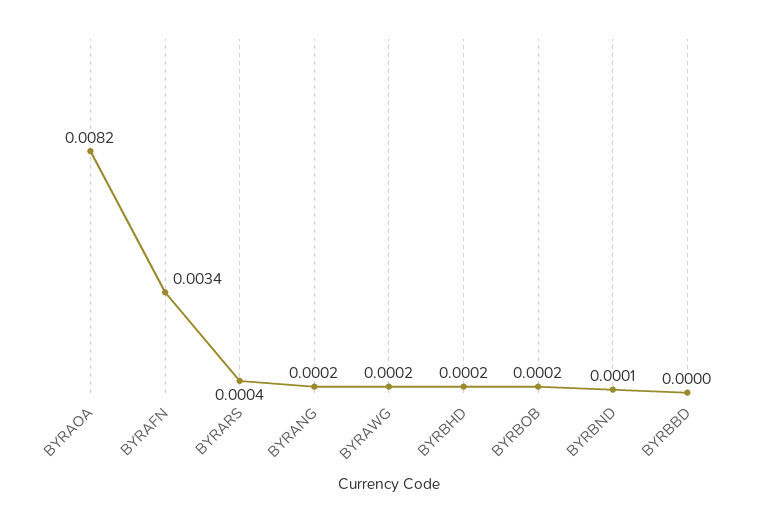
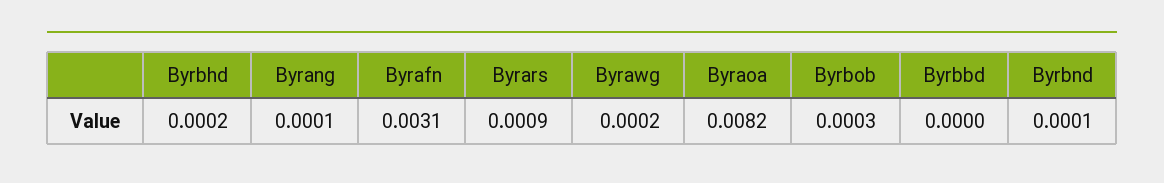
BYRAFN: 0.0034 -> 0.0031
BYRARS: 0.0004 -> 0.0009
BYRANG: 0.0002 -> 0.0001
BYRBOB: 0.0002 -> 0.0003

